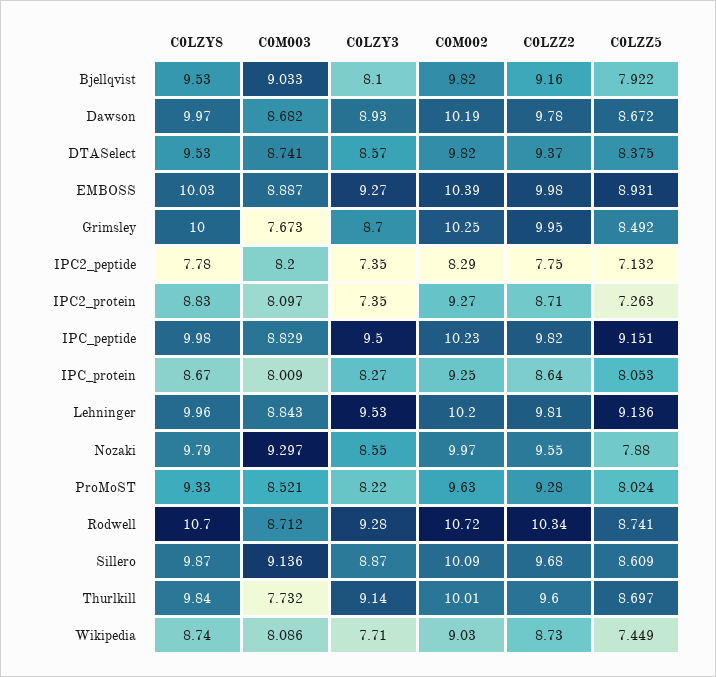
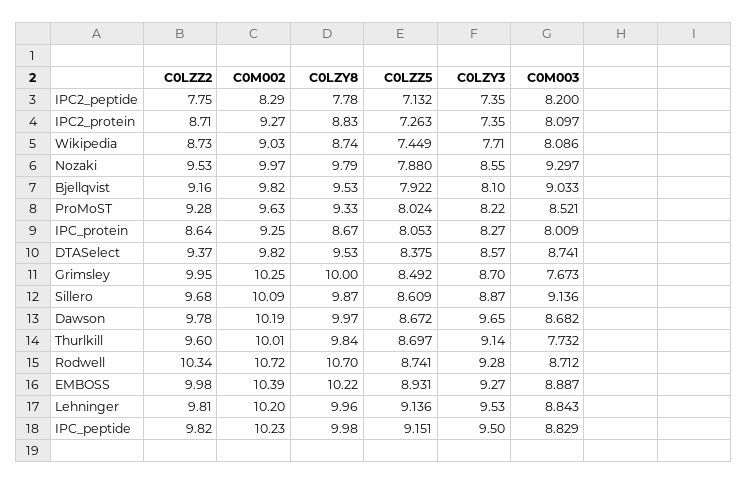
C0LZY3, Dawson: 8.93 -> 9.65
C0LZY8, EMBOSS: 10.03 -> 10.22
C0LZZ2, Nozaki: 9.55 -> 9.53

